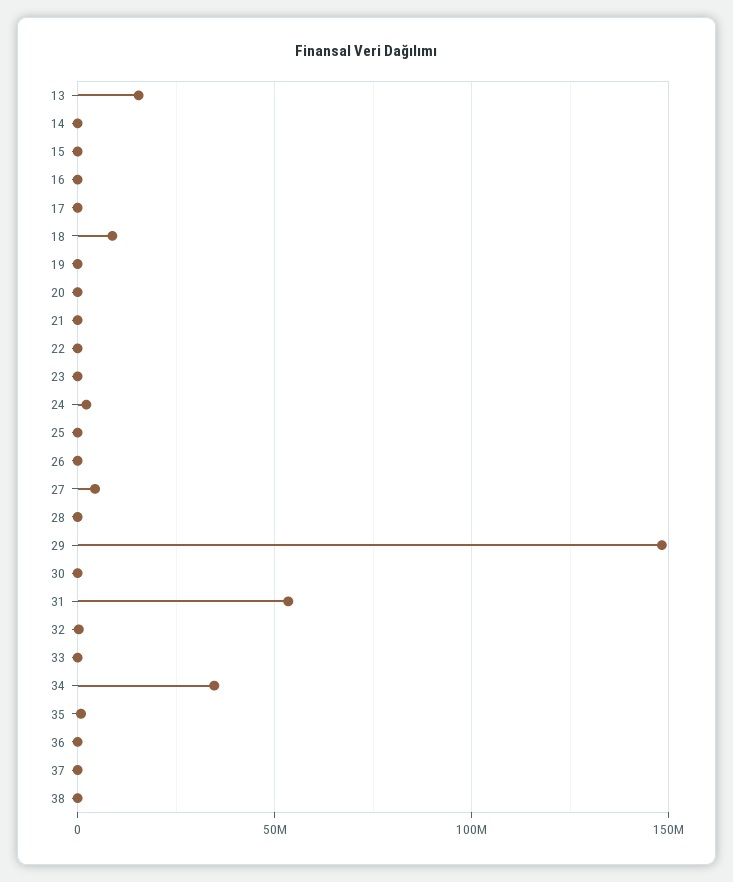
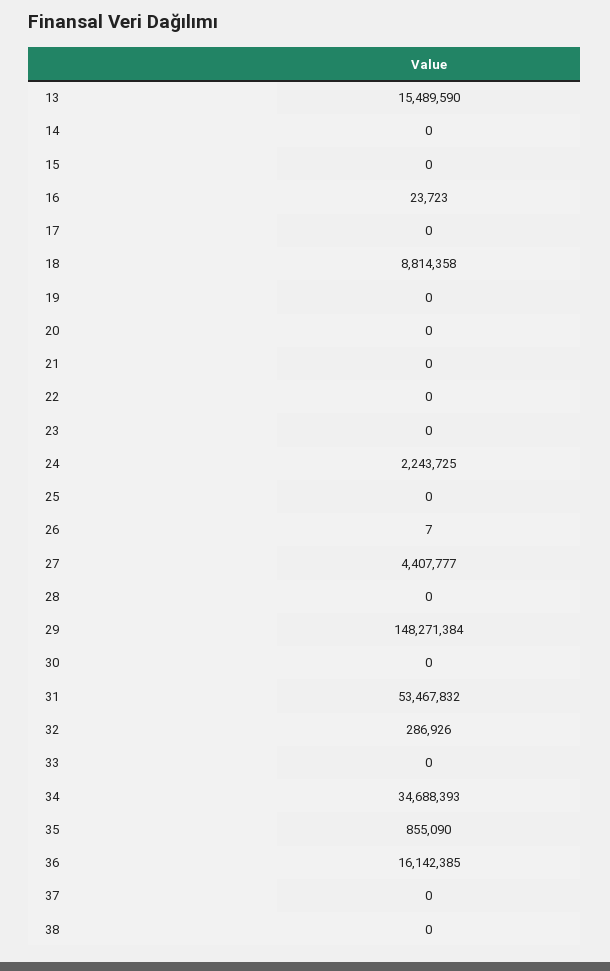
36: 0 -> 16142385

